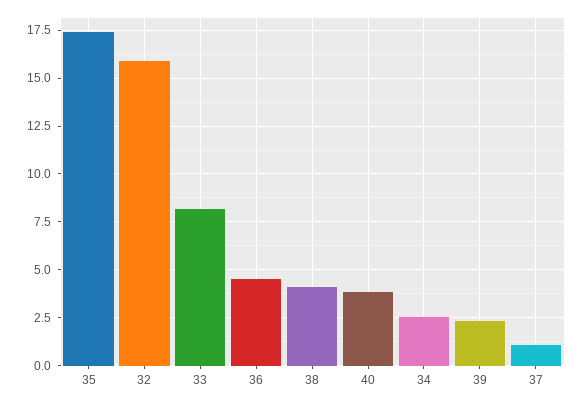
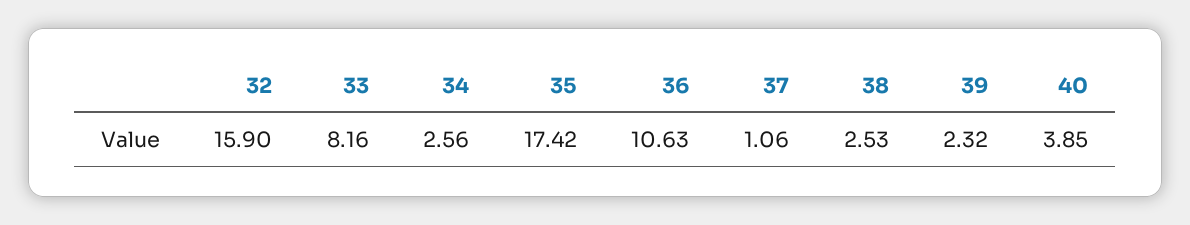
36: 4.5 -> 10.63
38: 4 -> 2.53

